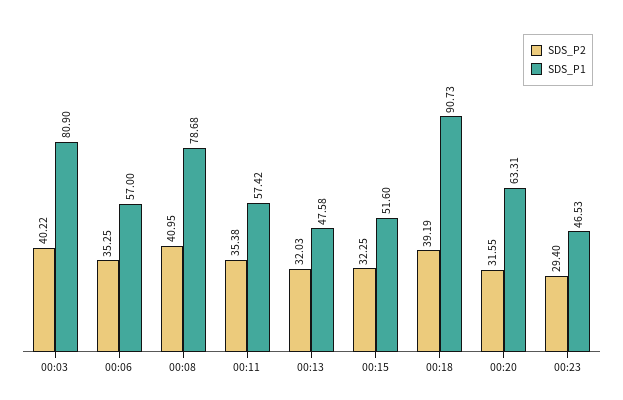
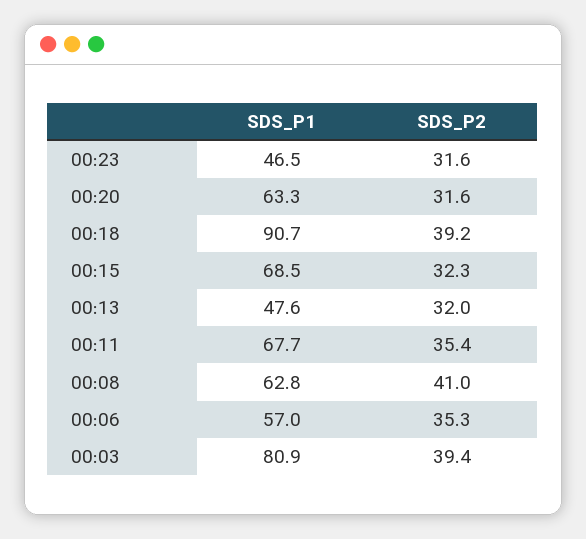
SDS_P2, 00:03: 40.22 -> 39.4
SDS_P1, 00:08: 78.68 -> 62.8
SDS_P1, 00:11: 57.42 -> 67.7
SDS_P1, 00:15: 51.6 -> 68.5
SDS_P2, 00:23: 29.4 -> 31.6

